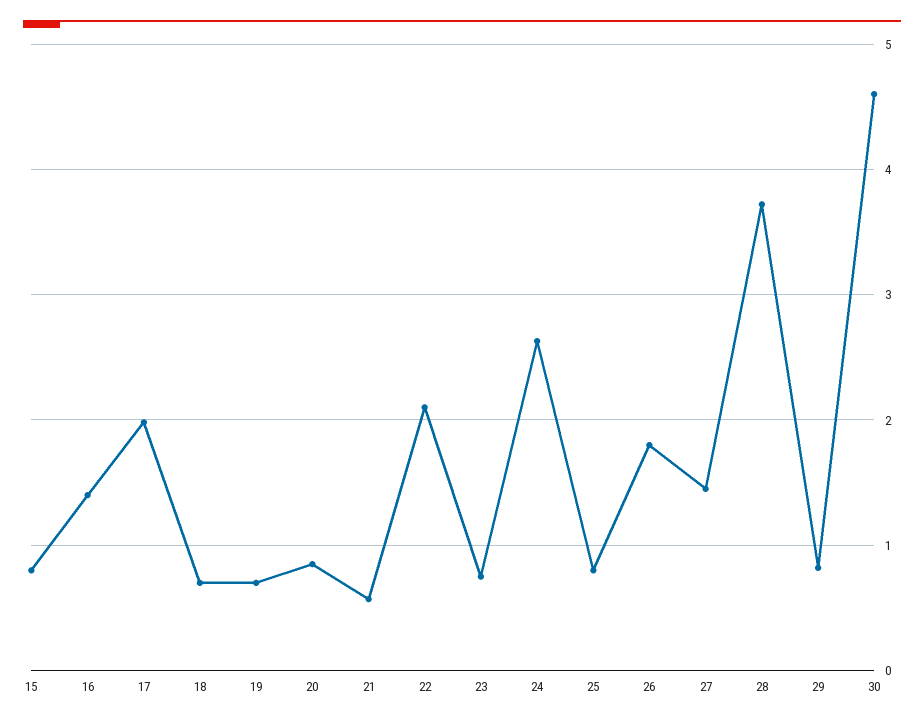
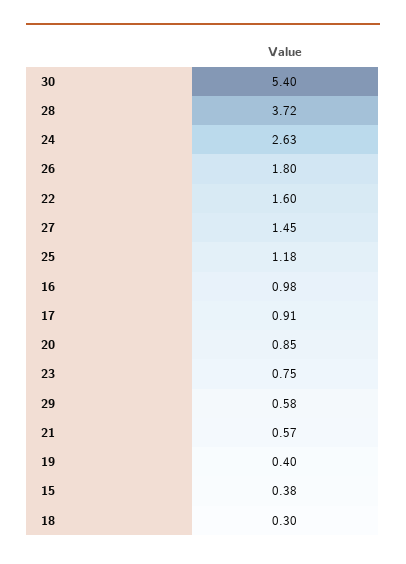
15: 0.8 -> 0.38
16: 1.4 -> 0.98
17: 2 -> 0.91
18: 0.7 -> 0.3
19: 0.7 -> 0.4
22: 2.1 -> 1.6
25: 0.8 -> 1.18
29: 0.8 -> 0.58
30: 4.6 -> 5.4

